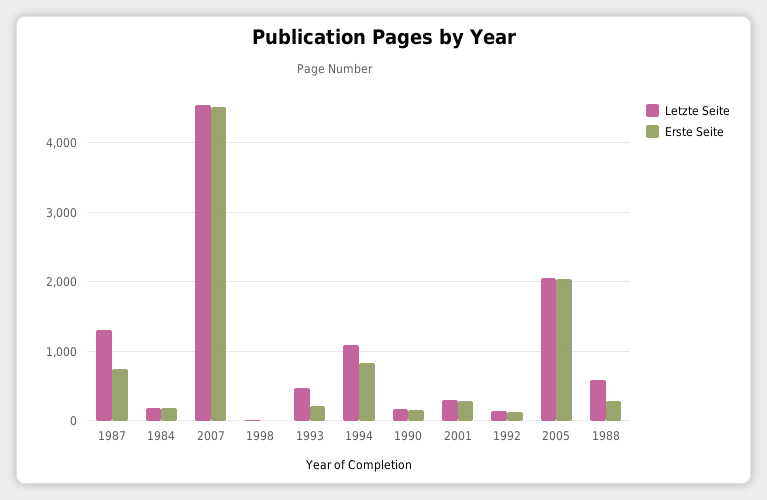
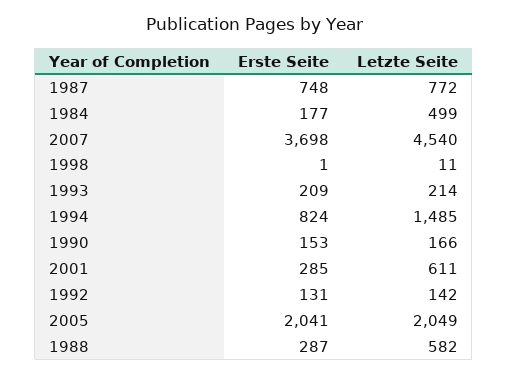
Letzte Seite, 1987: 1300 -> 772
Letzte Seite, 1984: 200 -> 499
Erste Seite, 2007: 4500 -> 3698
Letzte Seite, 1993: 500 -> 214
Letzte Seite, 1994: 1100 -> 1485
Letzte Seite, 2001: 300 -> 611

